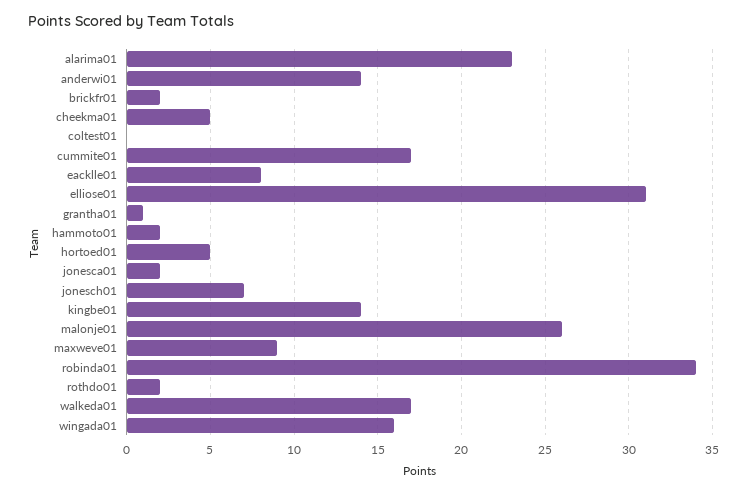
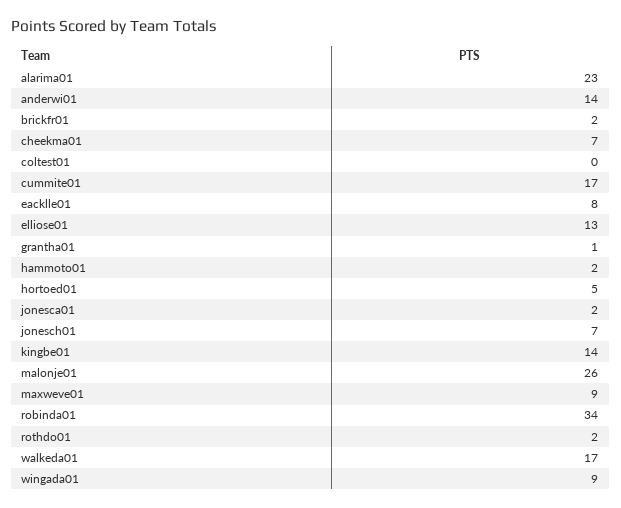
cheekma01: 5 -> 7
elliose01: 31 -> 13
wingada01: 16 -> 9

